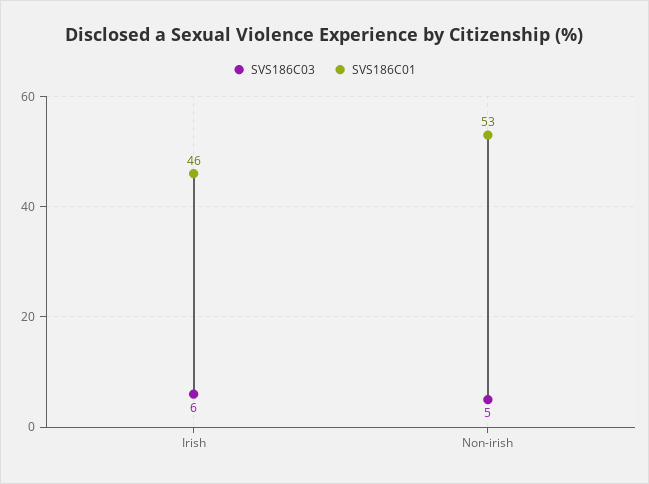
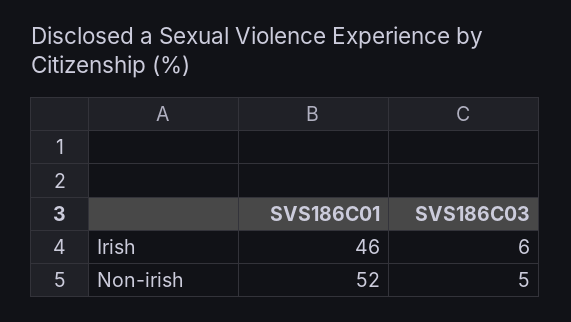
SVS186C01, Non-irish: 53 -> 52

